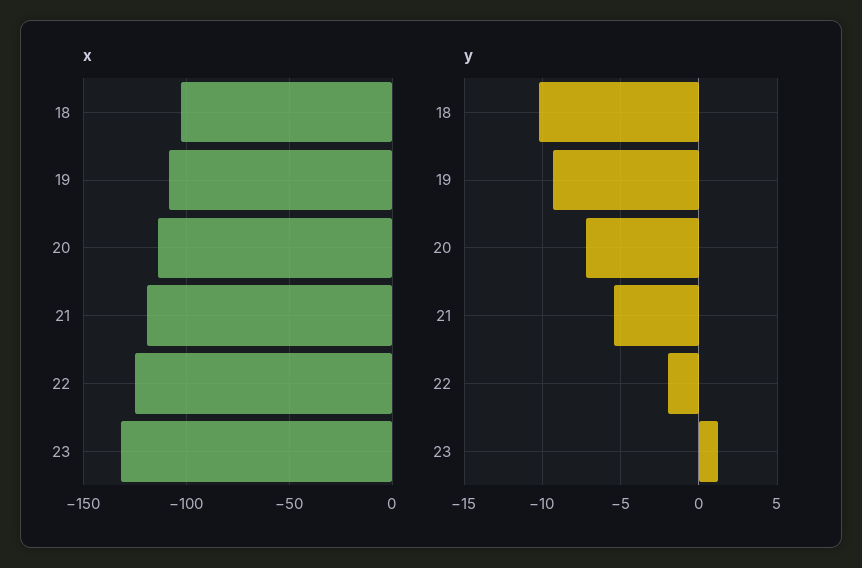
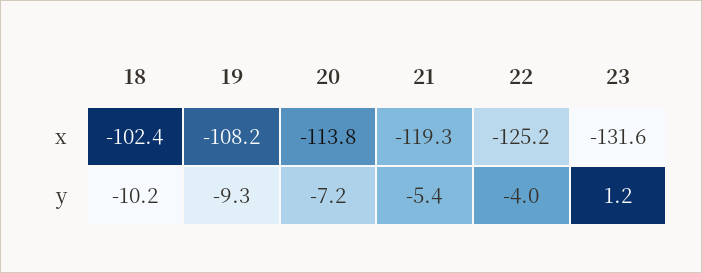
y, 22: -2 -> -4

